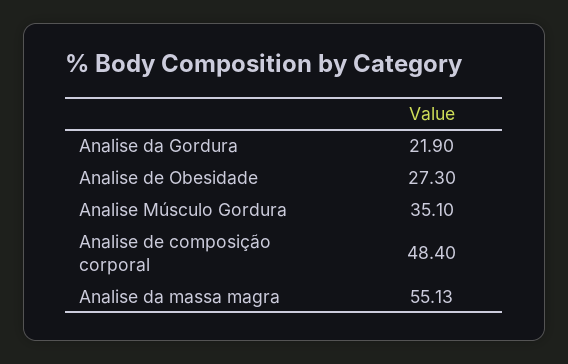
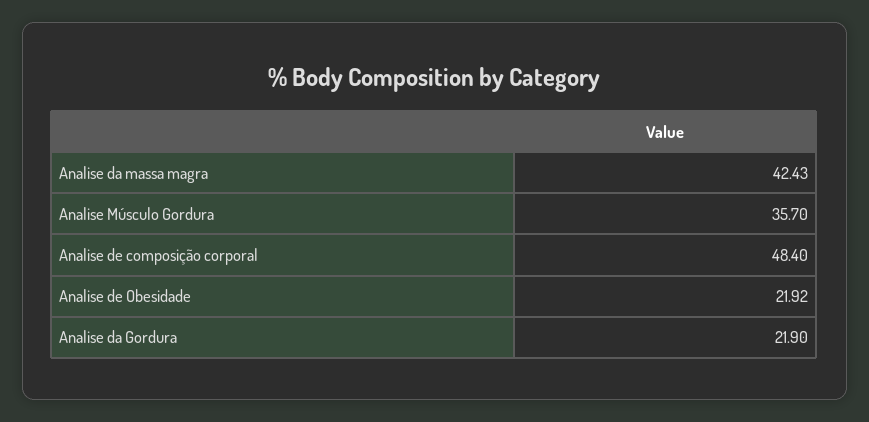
Analise de Obesidade: 27.3 -> 21.92
Analise Músculo Gordura: 35.1 -> 35.7
Analise da massa magra: 55.13 -> 42.43

